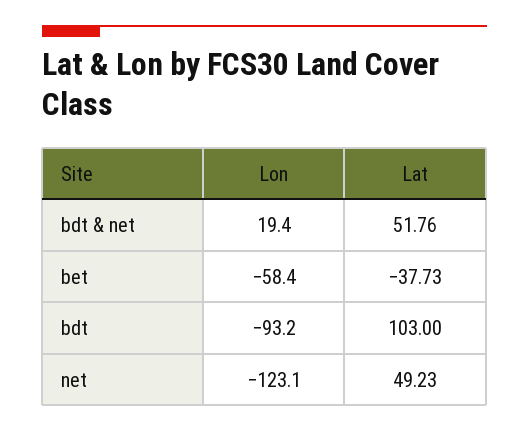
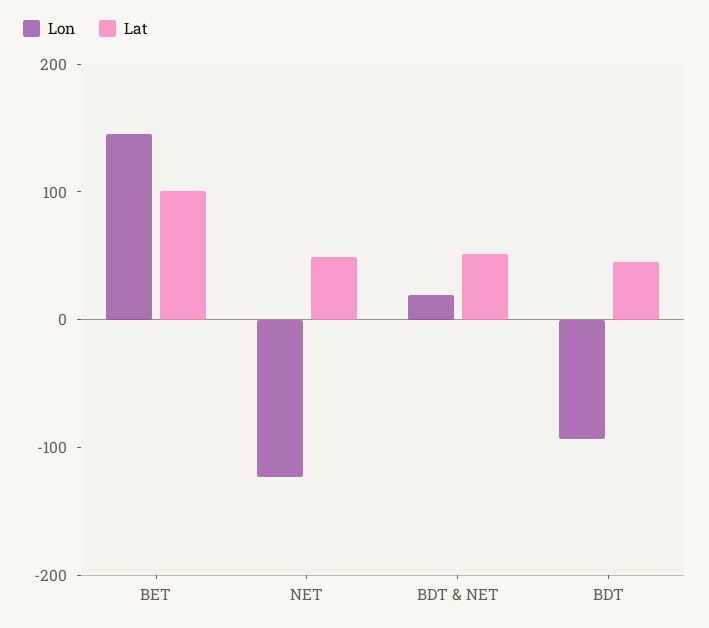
Lon, bet: -58.4 -> 140
Lat, bet: -37.73 -> 100
Lat, bdt: 103 -> 40

